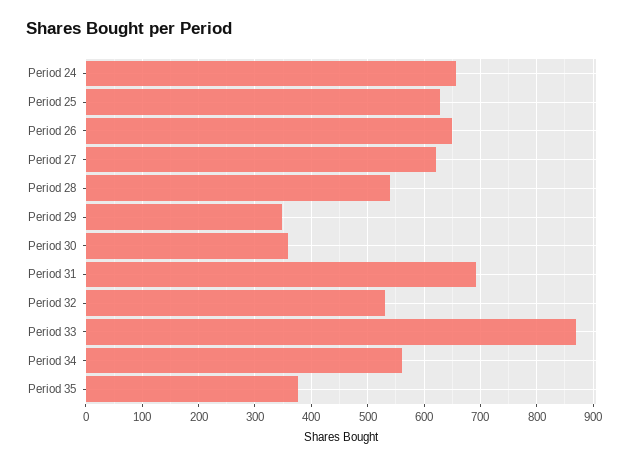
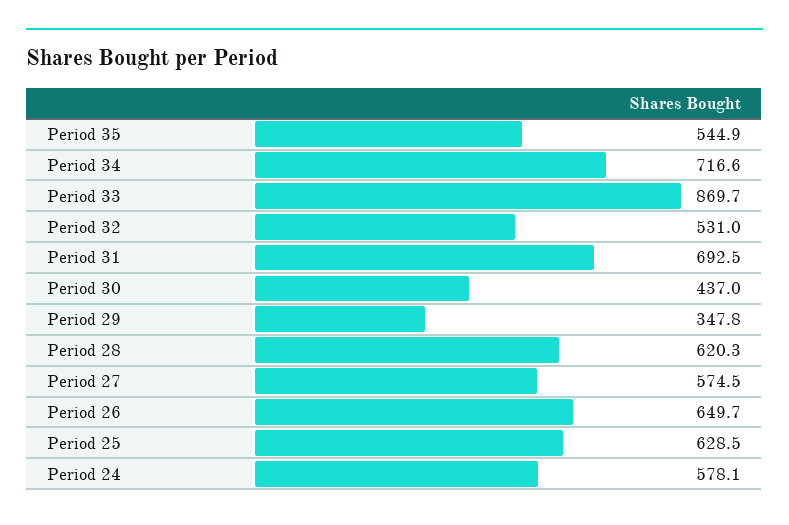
Period 24: 660 -> 578.1
Period 27: 620 -> 574.5
Period 28: 540 -> 620.3
Period 30: 360 -> 437
Period 34: 560 -> 716.6
Period 35: 380 -> 544.9

